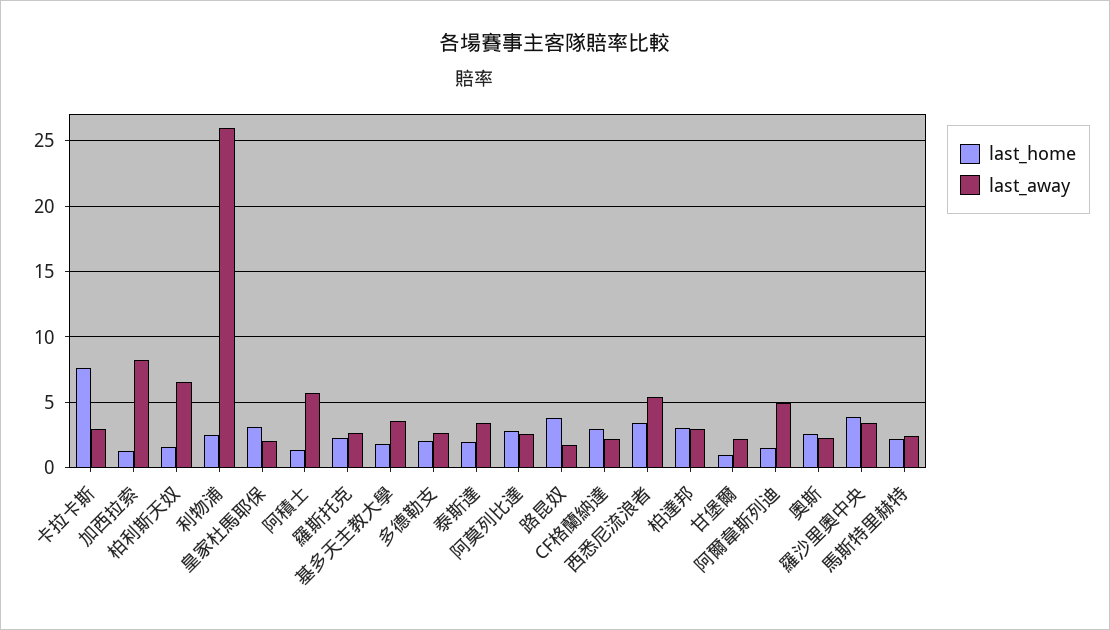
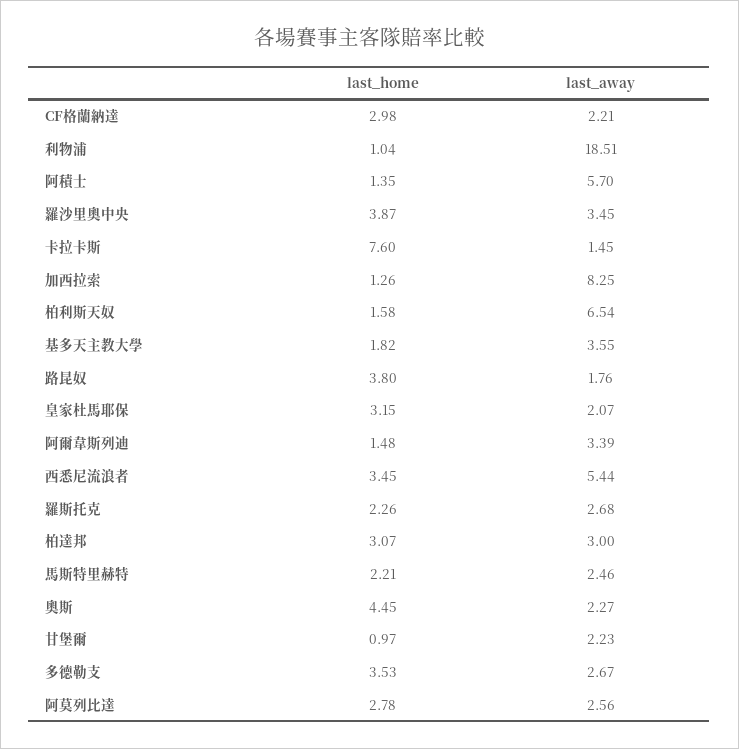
last_away, 卡拉卡斯: 3 -> 1.45
last_home, 利物浦: 2.5 -> 1.04
last_away, 利物浦: 26 -> 18.51
last_home, 多德勒支: 2 -> 3.53
last_home, 泰斯達: 2 -> none
last_away, 泰斯達: 3.5 -> none
last_away, 阿爾韋斯列迪: 5 -> 3.39
last_home, 奧斯: 2.5 -> 4.45

